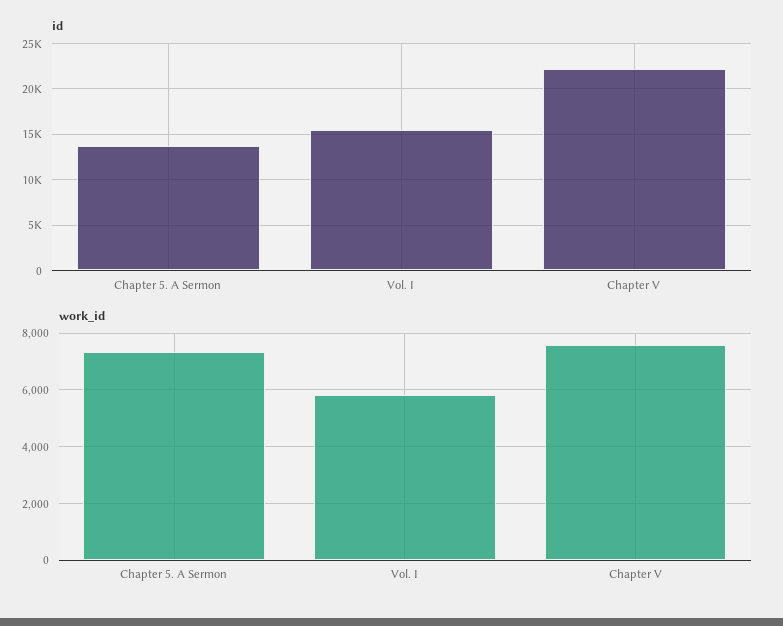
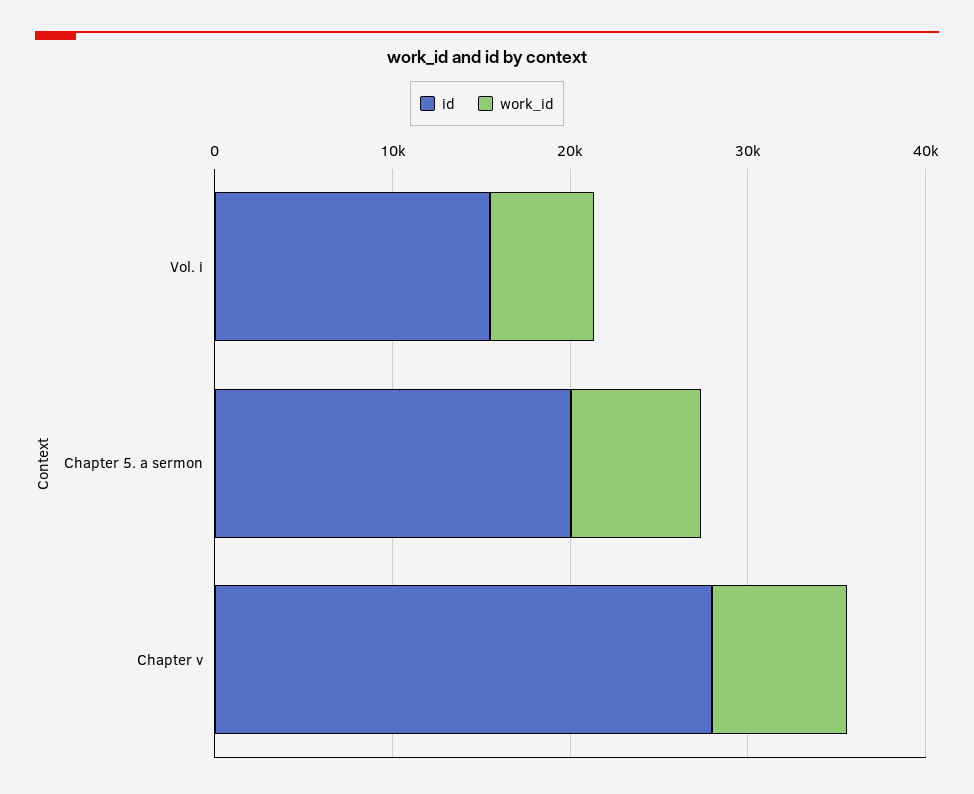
id, Chapter 5. A Sermon: 14000 -> 20000
id, Chapter V: 22000 -> 28000

